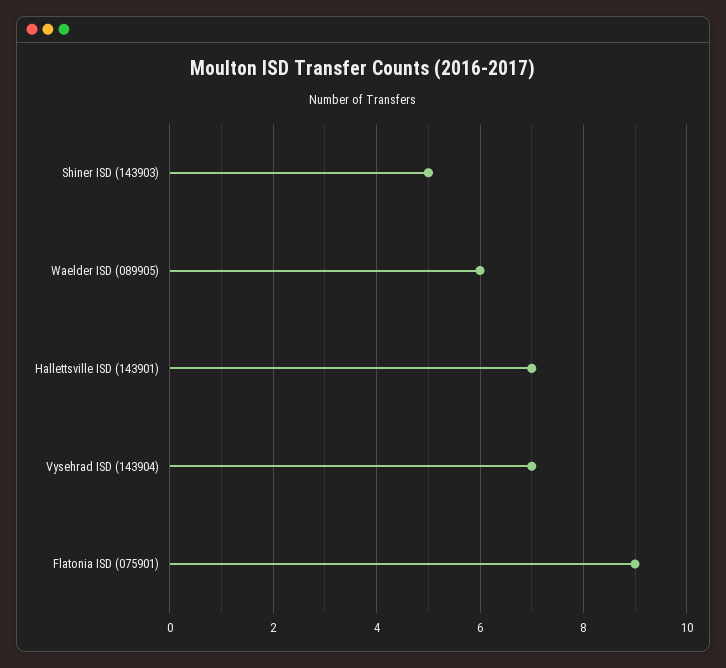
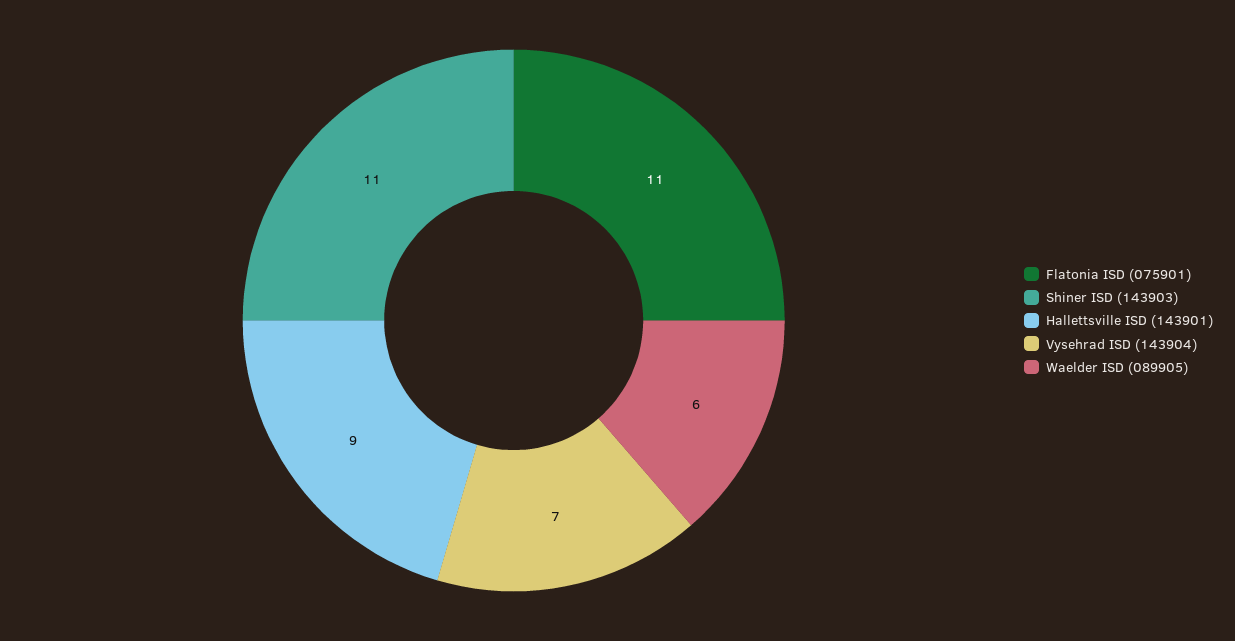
Shiner ISD (143903): 5 -> 11
Hallettsville ISD (143901): 7 -> 9
Flatonia ISD (075901): 9 -> 11

